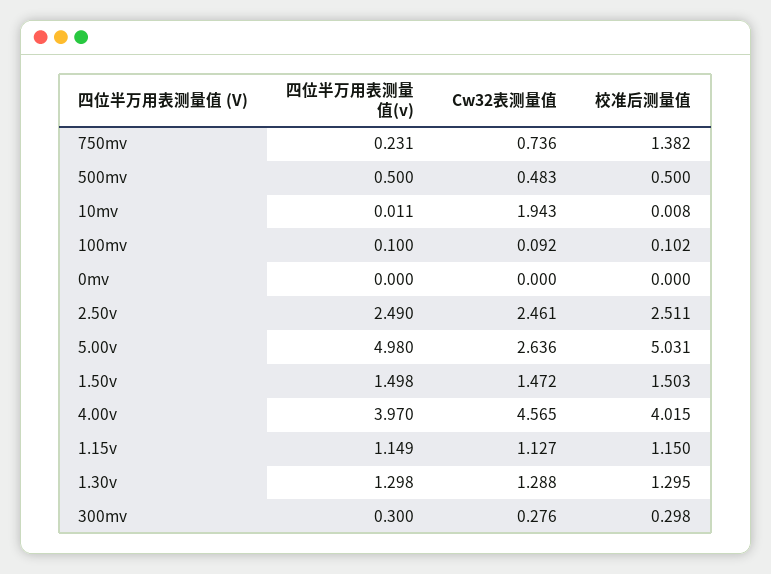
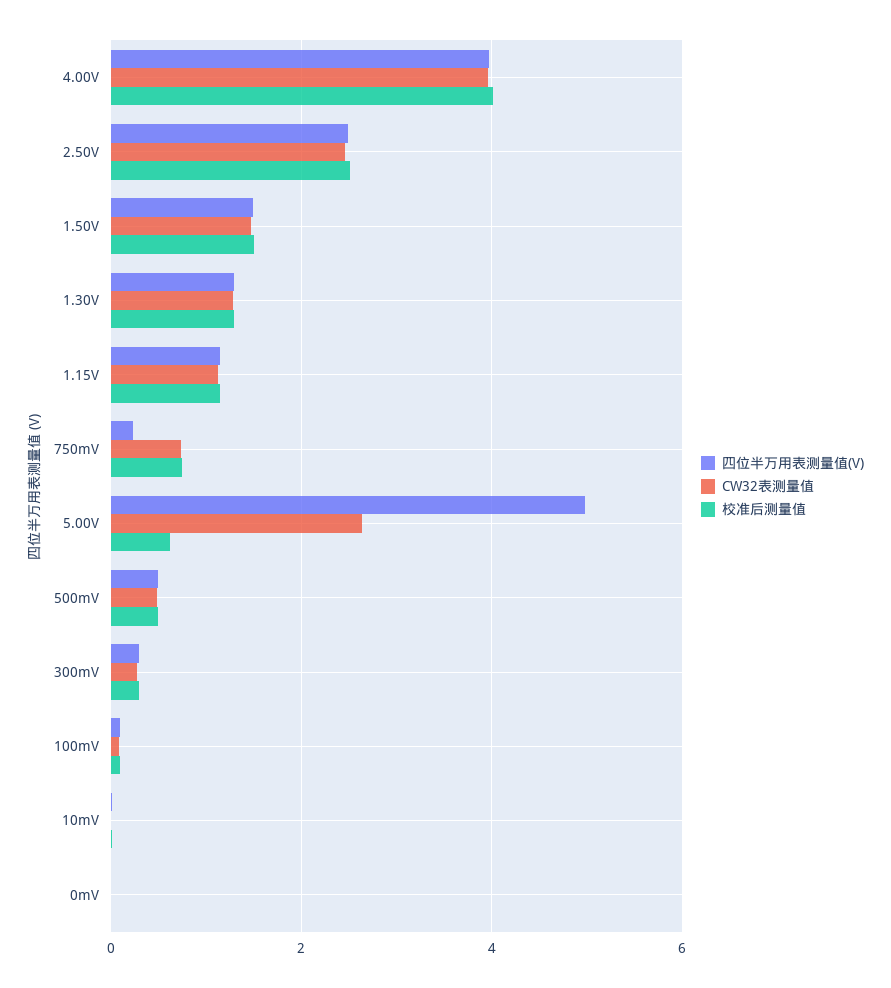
校准后测量值, 750mv: 1.382 -> 0.8
Cw32表测量值, 10mv: 1.943 -> 0
校准后测量值, 5.00v: 5.031 -> 0.6
Cw32表测量值, 4.00v: 4.565 -> 4

